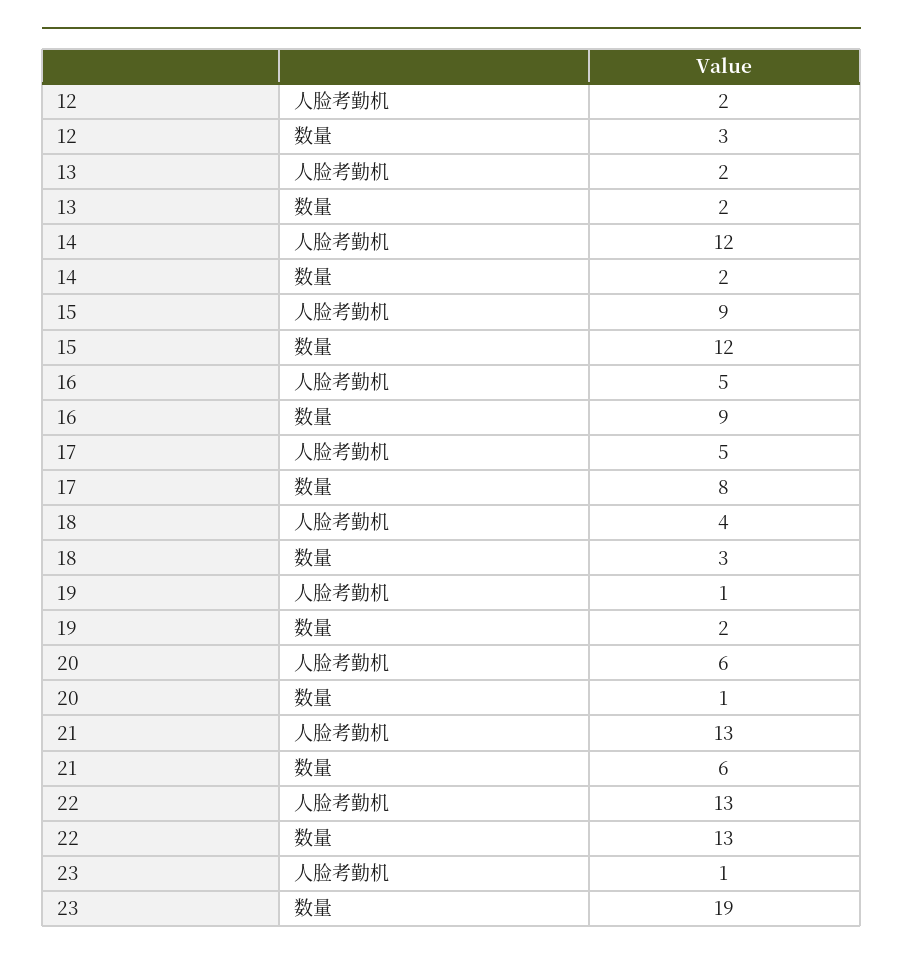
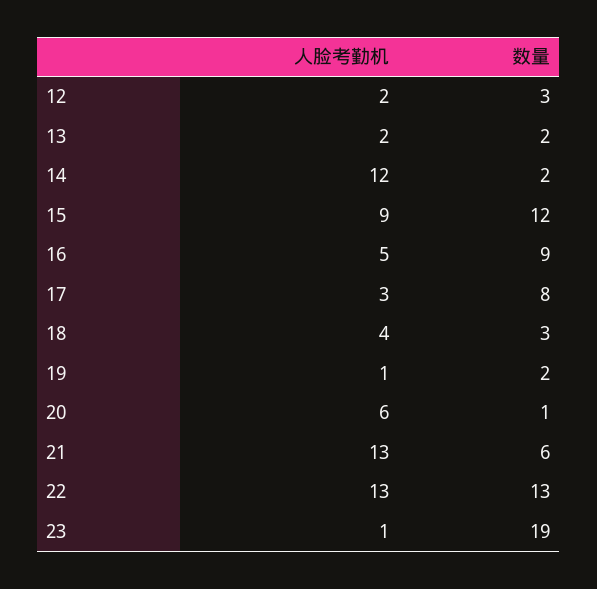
17, 人脸考勤机: 5 -> 3

